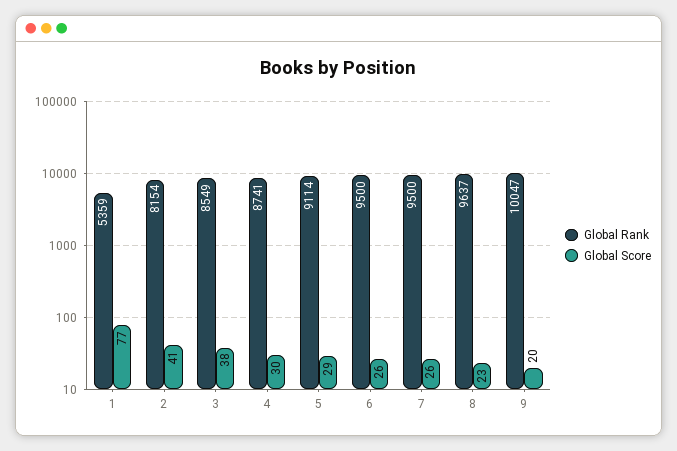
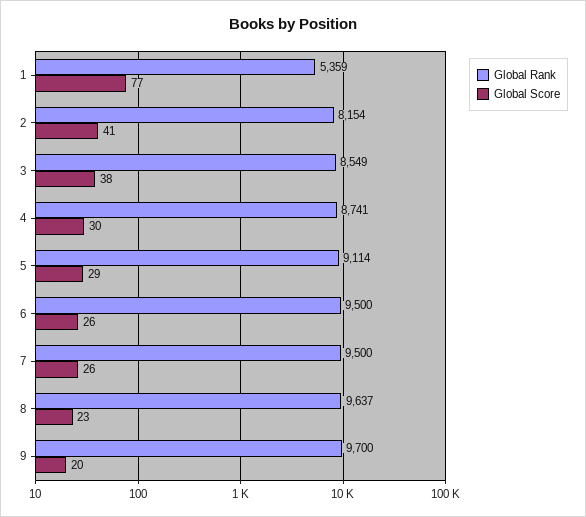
Global Rank, 9: 10047 -> 9700

